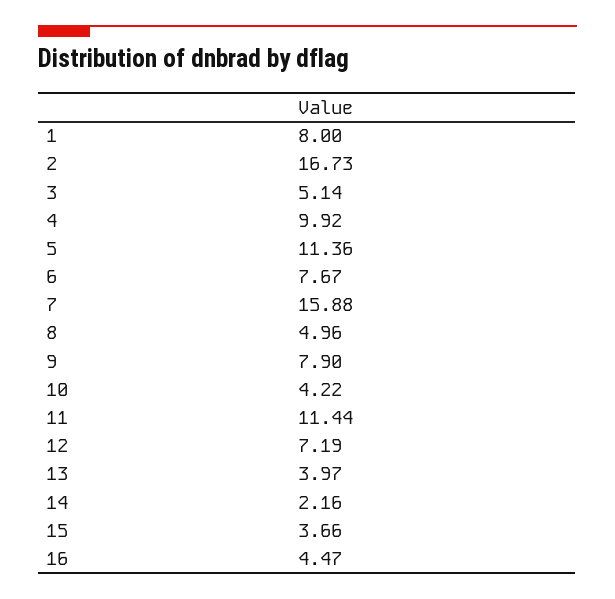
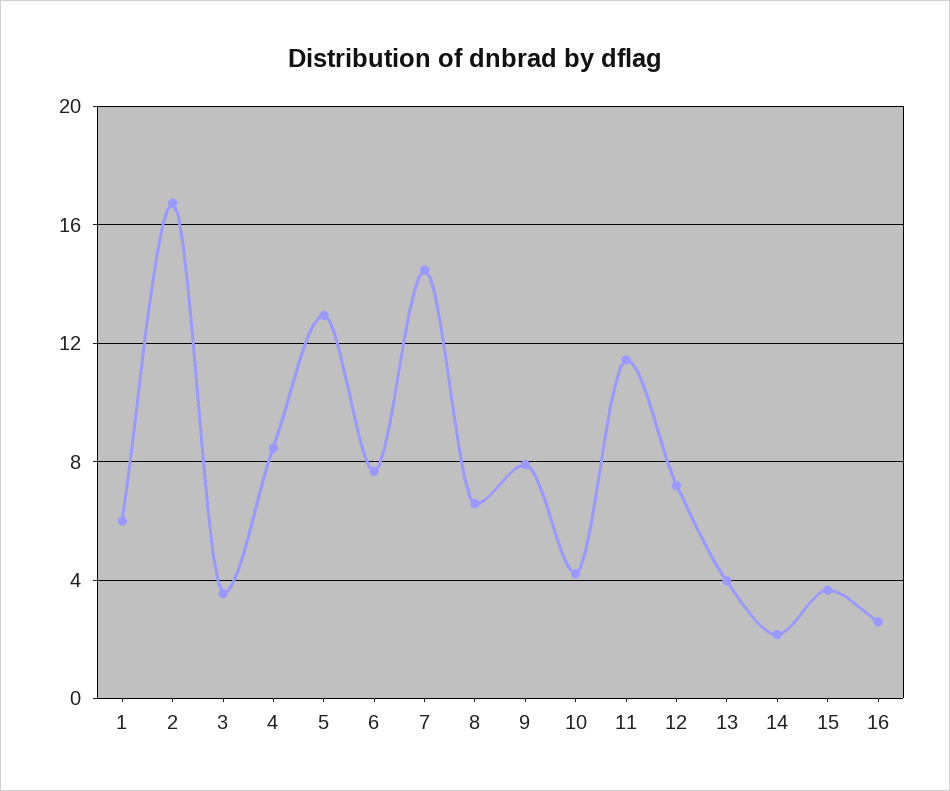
1: 8 -> 6
3: 5.14 -> 3.5
4: 9.92 -> 8.5
5: 11.36 -> 13
7: 15.88 -> 14.5
8: 4.96 -> 6.5
16: 4.47 -> 2.5

